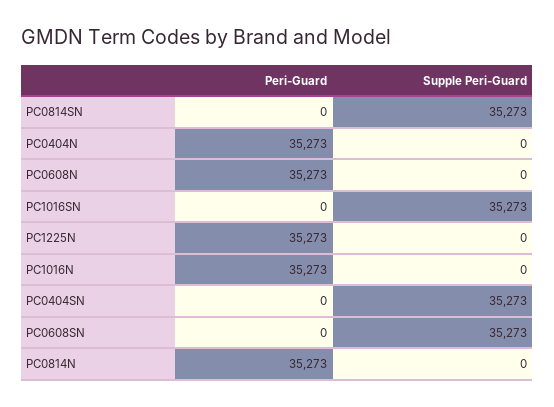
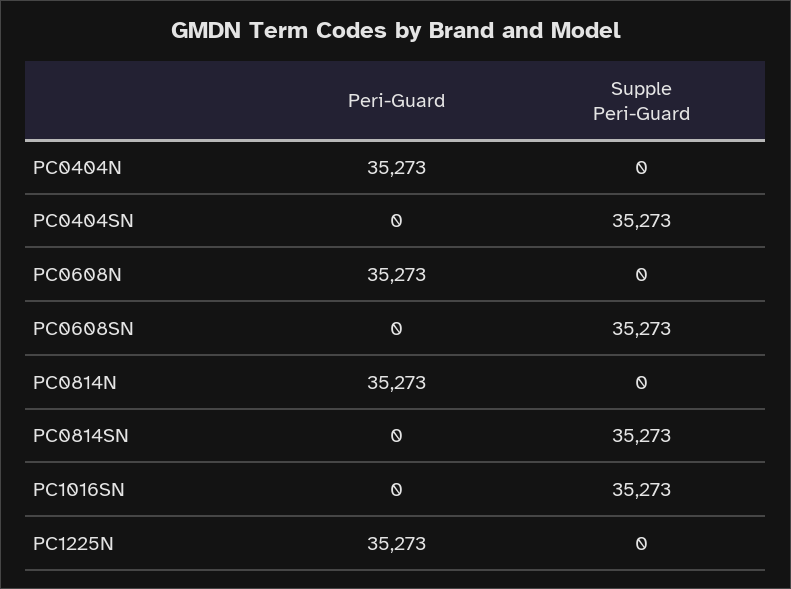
Peri-Guard, PC1016N: 35273 -> none
Supple Peri-Guard, PC1016N: 0 -> none

